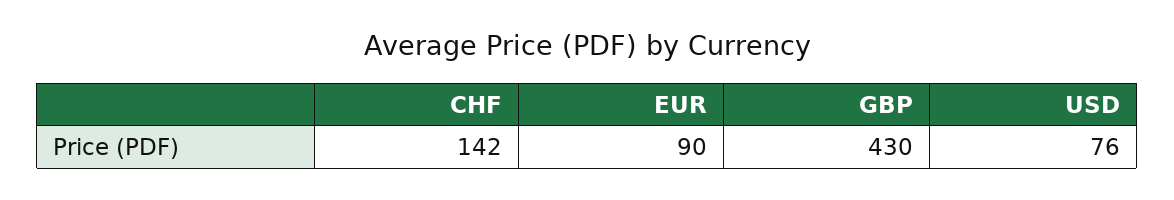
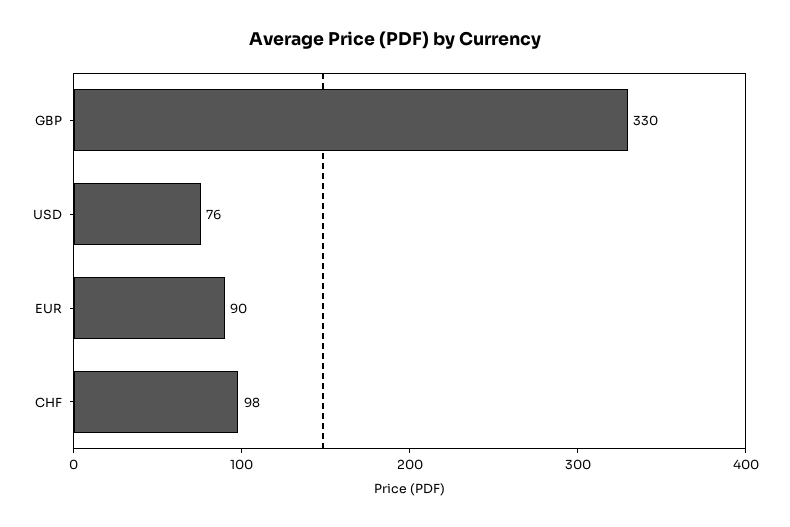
CHF: 142 -> 98
GBP: 430 -> 330

